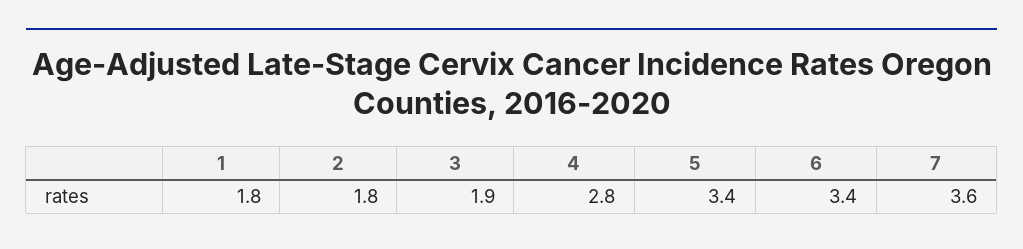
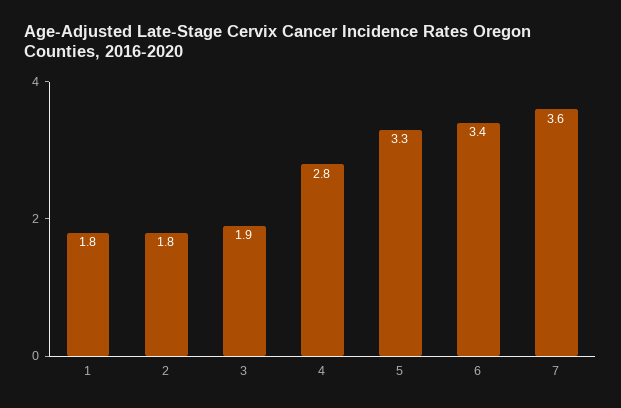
5: 3.4 -> 3.3

